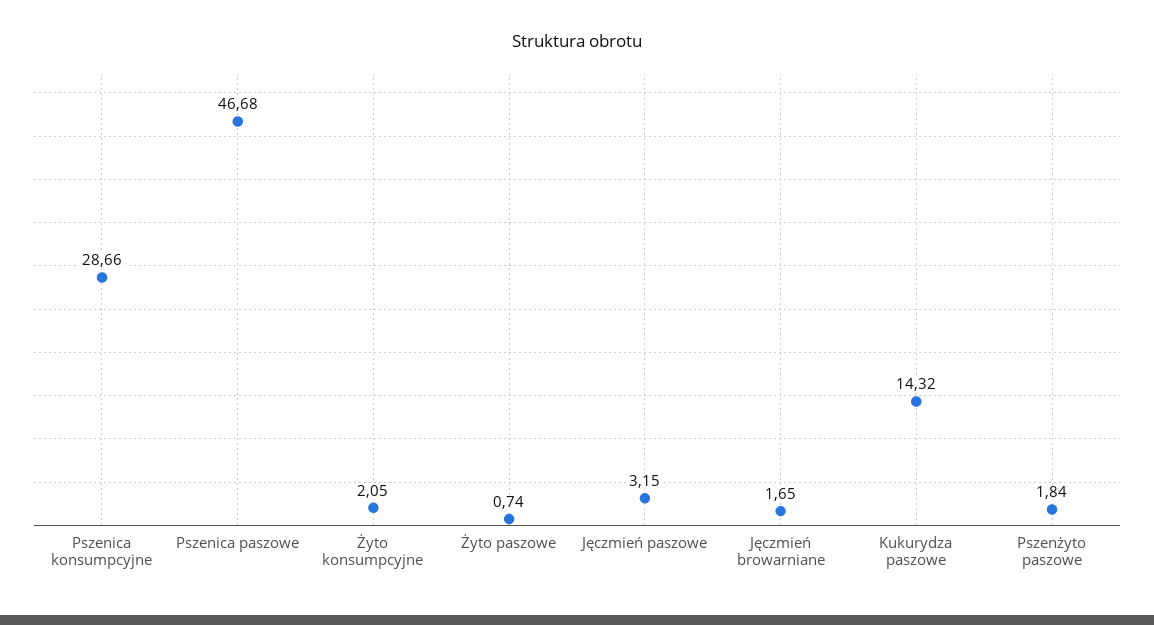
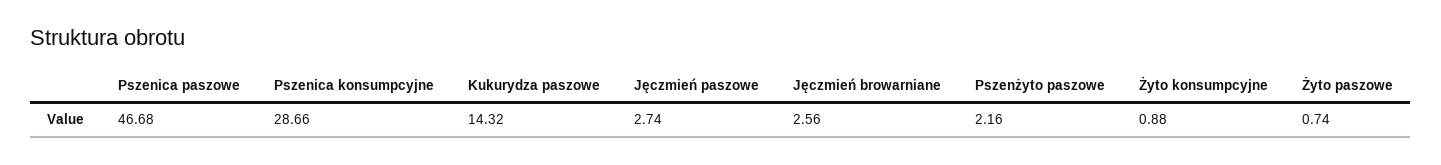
Żyto konsumpcyjne: 2.05 -> 0.88
Jęczmień paszowe: 3.15 -> 2.74
Jęczmień browarniane: 1.65 -> 2.56
Pszenżyto paszowe: 1.84 -> 2.16

